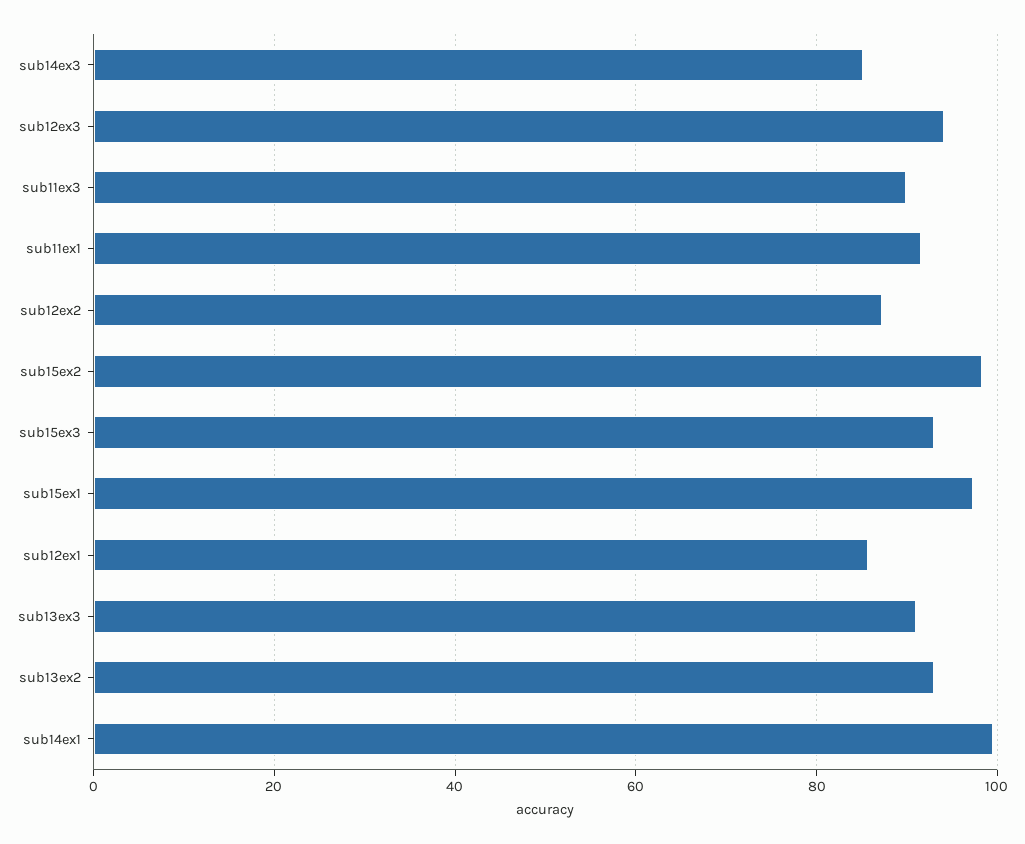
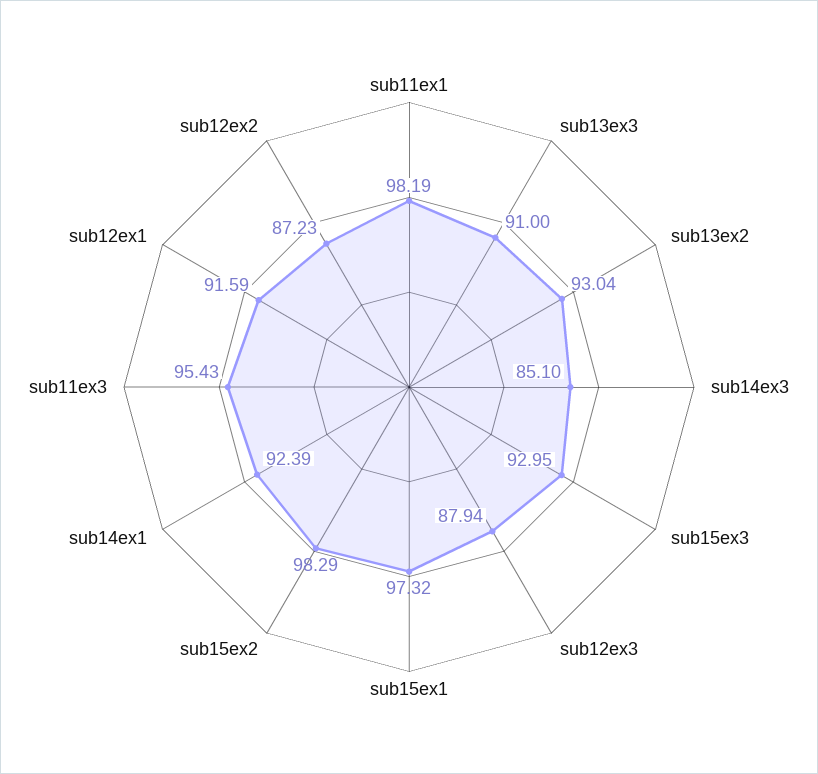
sub12ex3: 94 -> 87.94
sub11ex3: 90 -> 95.43
sub11ex1: 92 -> 98.19
sub12ex1: 86 -> 91.59
sub14ex1: 100 -> 92.39

